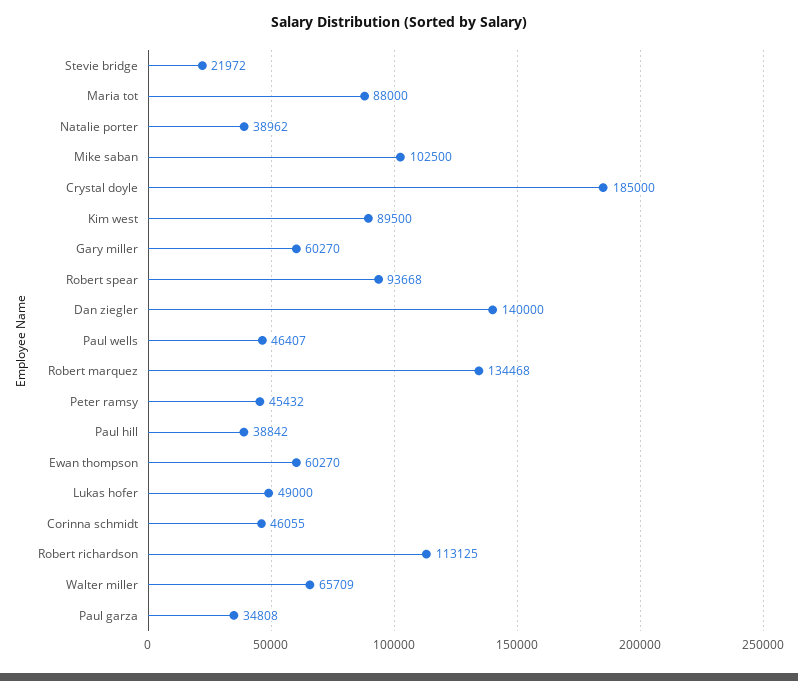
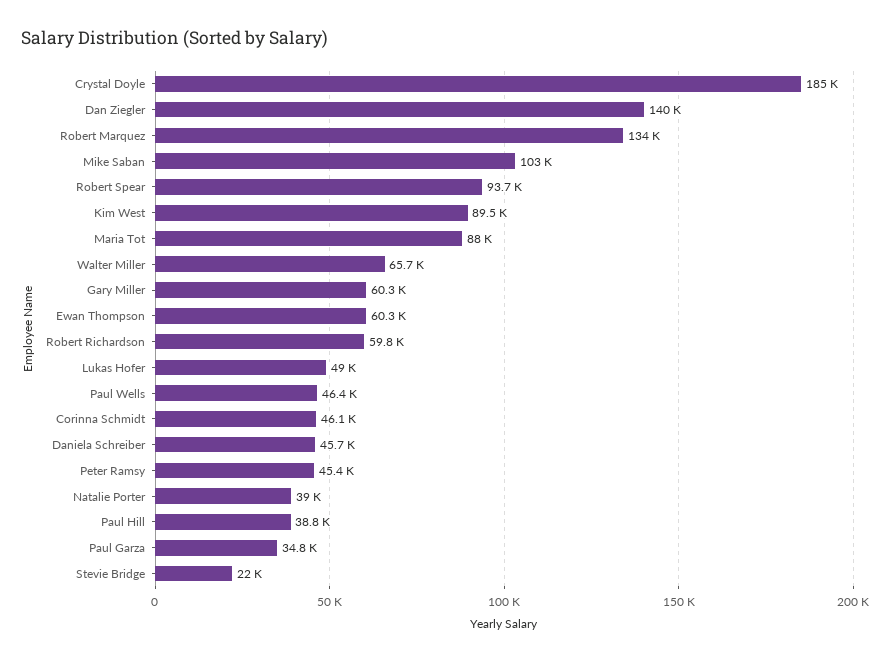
Robert richardson: 113125 -> 59800
Daniela Schreiber: none -> 45700

